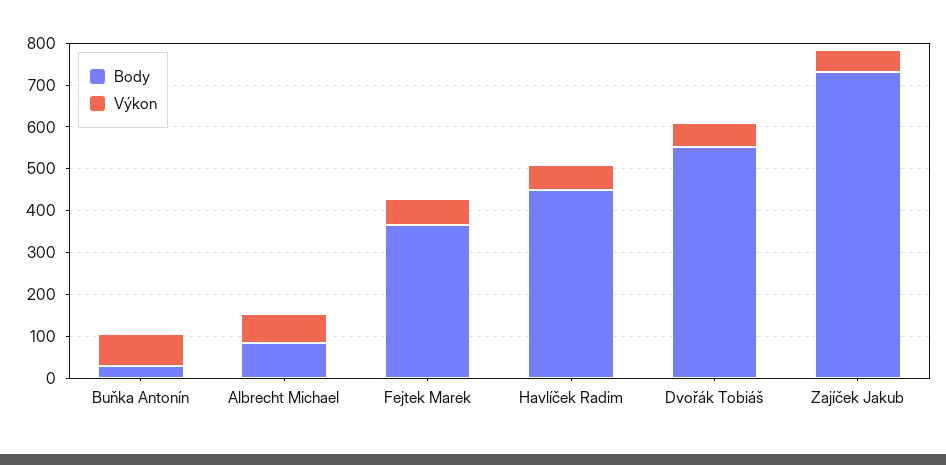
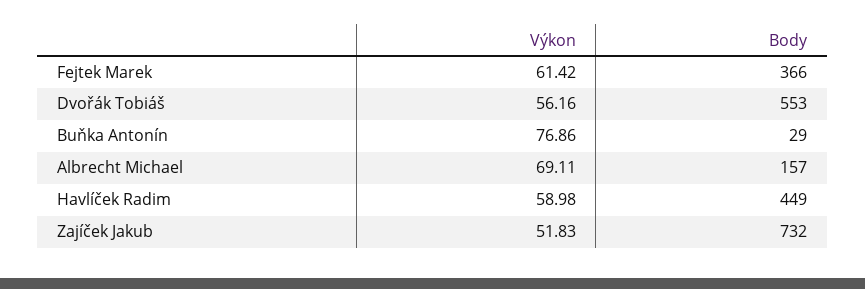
Body, Albrecht Michael: 80 -> 157

